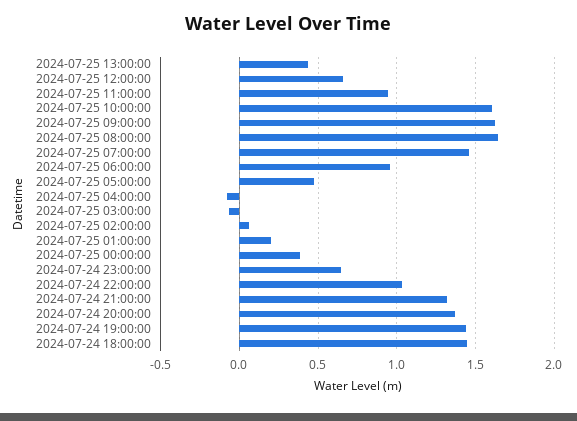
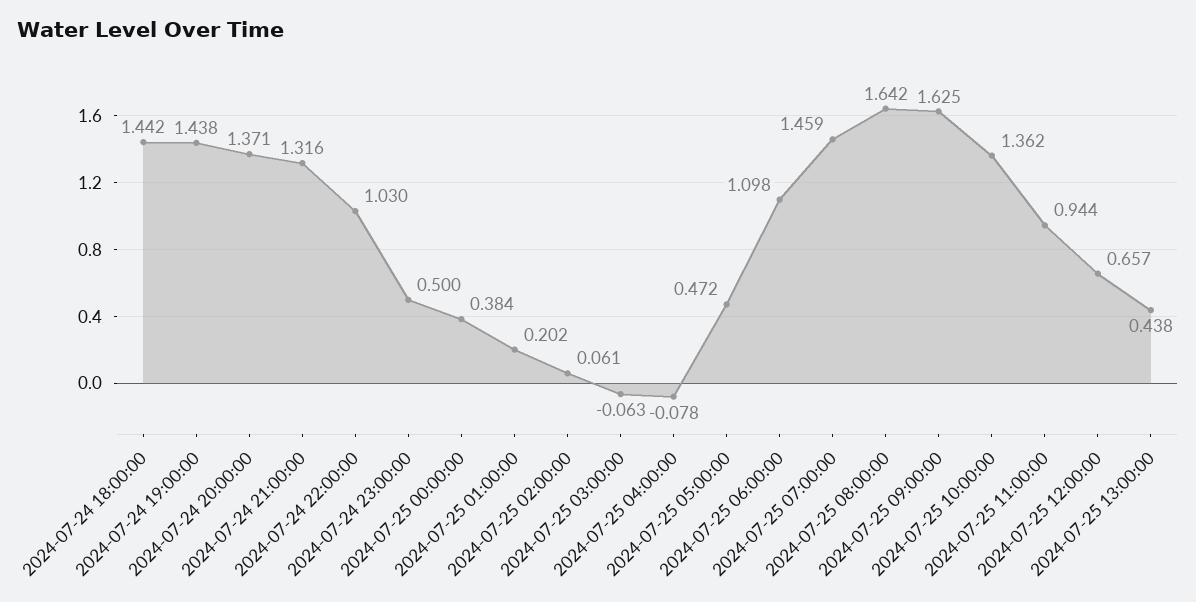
2024-07-25 10:00:00: 1.6 -> 1.362
2024-07-25 06:00:00: 0.95 -> 1.098
2024-07-24 23:00:00: 0.65 -> 0.5

